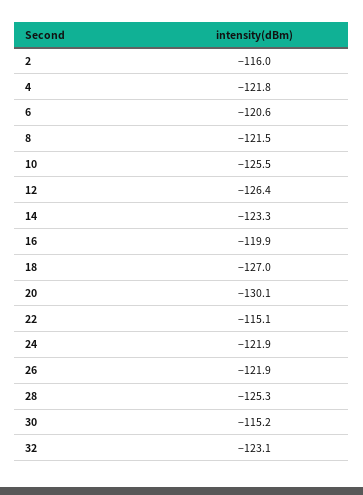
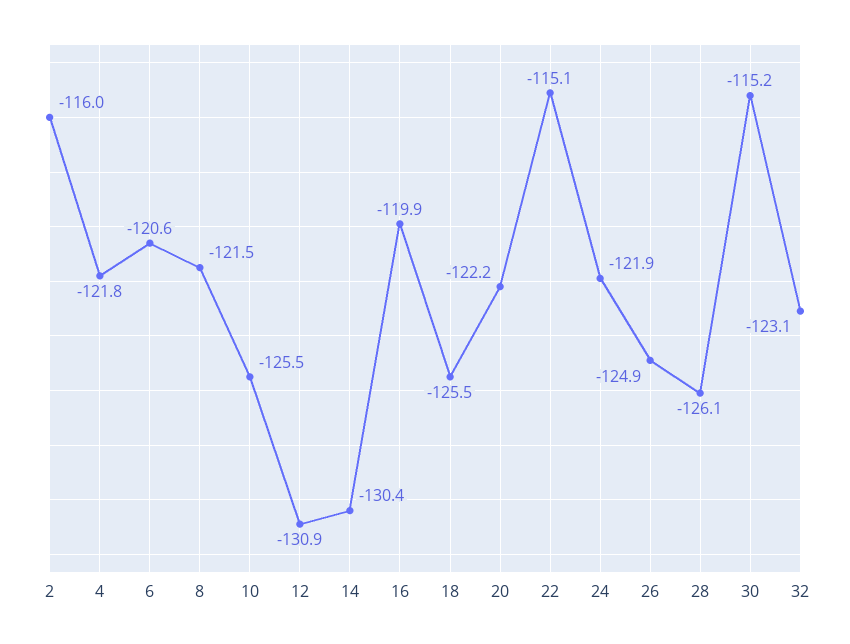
12: -126.4 -> -130.9
14: -123.3 -> -130.4
18: -127 -> -125.5
20: -130.1 -> -122.2
26: -121.9 -> -124.9
28: -125.3 -> -126.1

